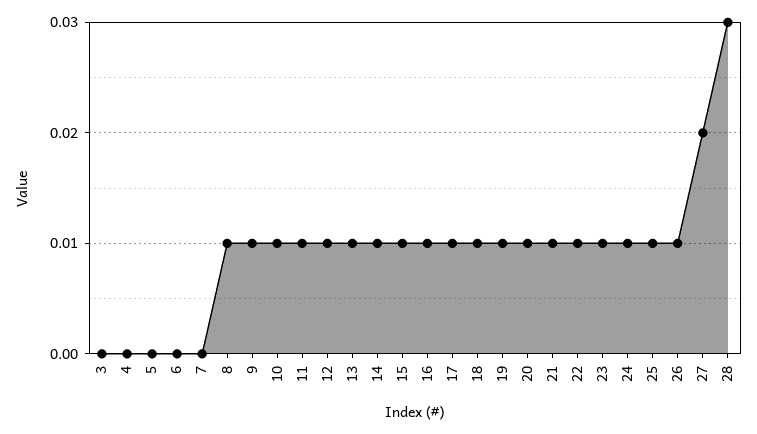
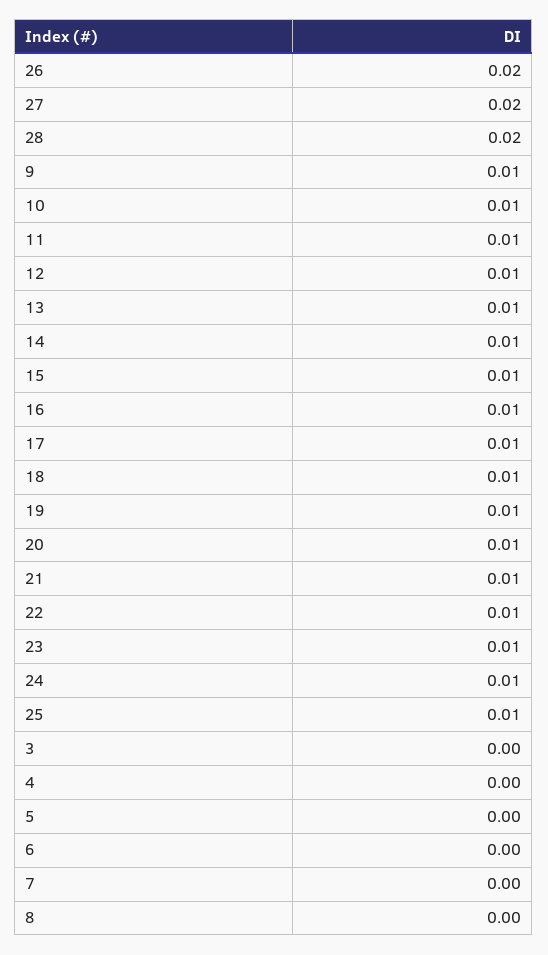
8: 0.01 -> 0
26: 0.01 -> 0.02
28: 0.03 -> 0.02

